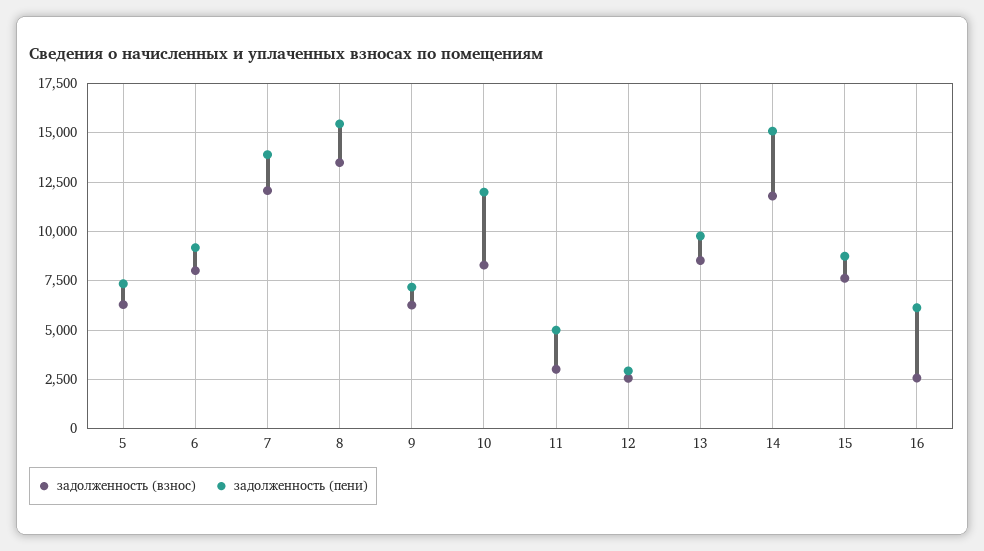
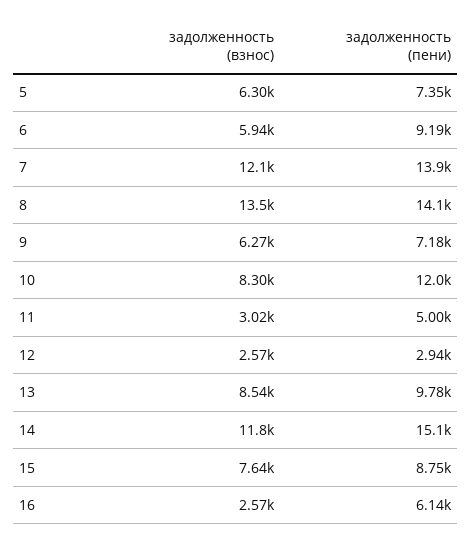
задолженность (взнос), 6: 8000 -> 5940
задолженность (пени), 8: 15500 -> 14100

